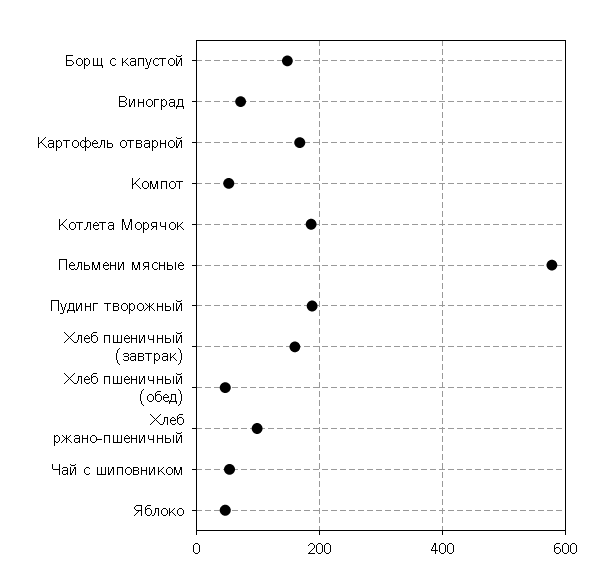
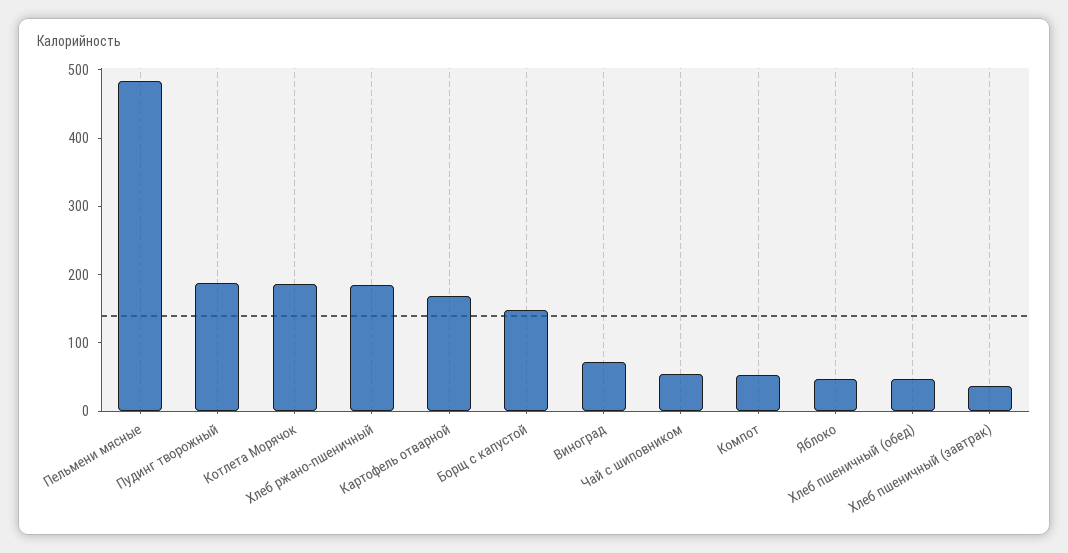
Пельмени мясные: 580 -> 480
Хлеб пшеничный (завтрак): 160 -> 40
Хлеб ржано-пшеничный: 100 -> 180

